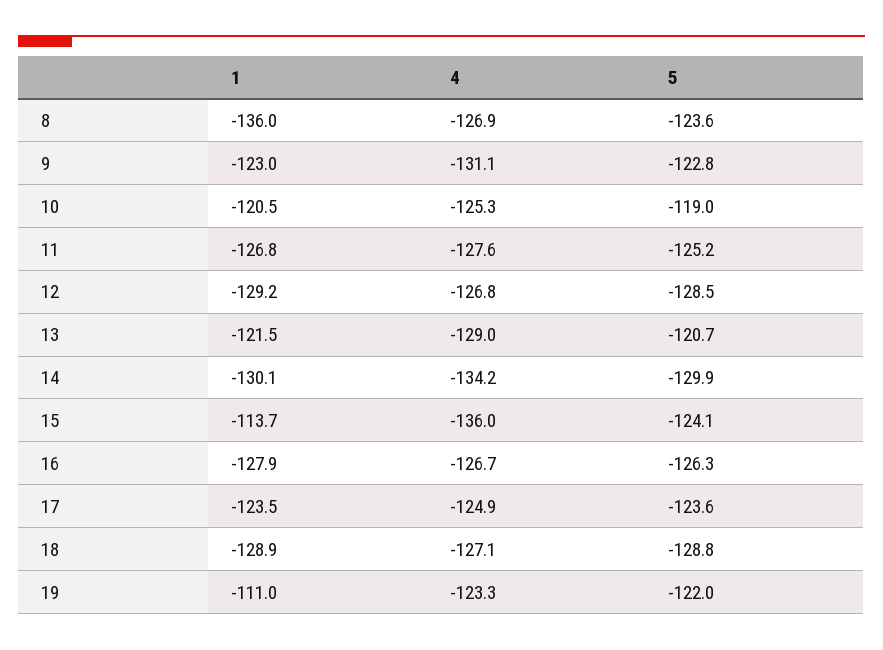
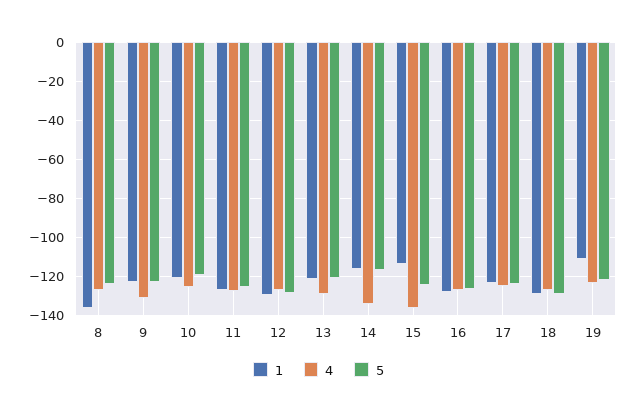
1, 14: -130.1 -> -115
5, 14: -129.9 -> -115

